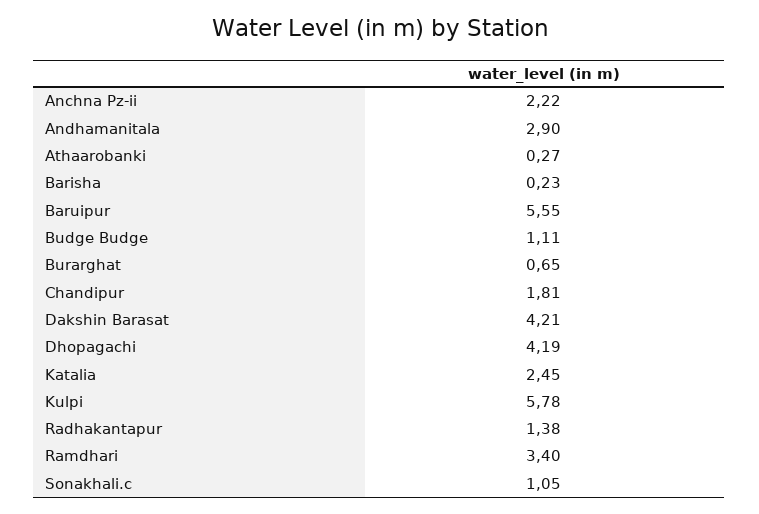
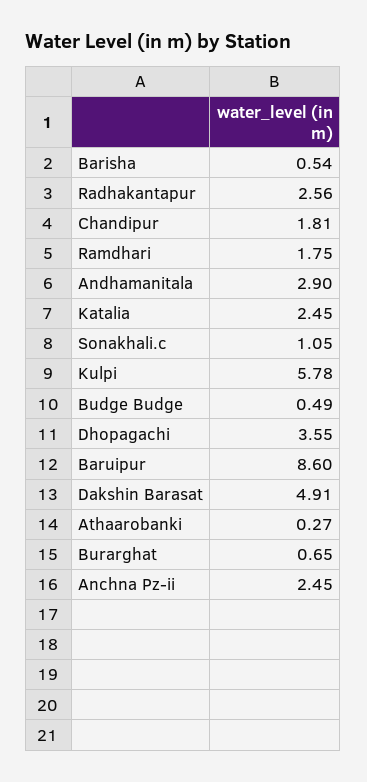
Anchna Pz-ii: 2.22 -> 2.45
Barisha: 0.23 -> 0.54
Baruipur: 5.55 -> 8.6
Budge Budge: 1.11 -> 0.49
Dakshin Barasat: 4.21 -> 4.91
Dhopagachi: 4.19 -> 3.55
Radhakantapur: 1.38 -> 2.56
Ramdhari: 3.4 -> 1.75

